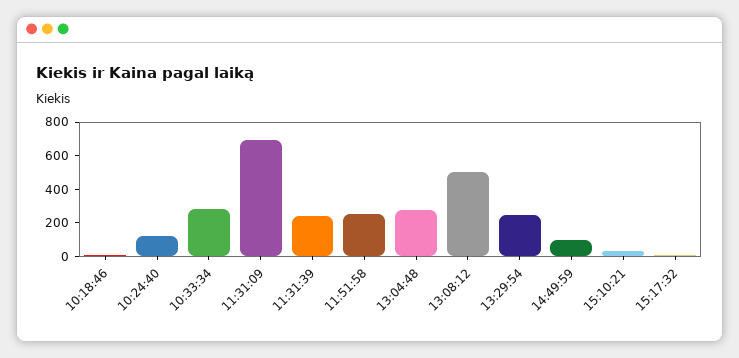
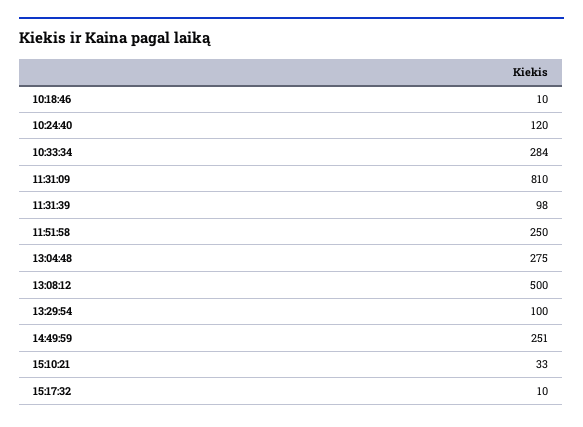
11:31:09: 700 -> 810
11:31:39: 250 -> 98
13:29:54: 250 -> 100
14:49:59: 100 -> 251

